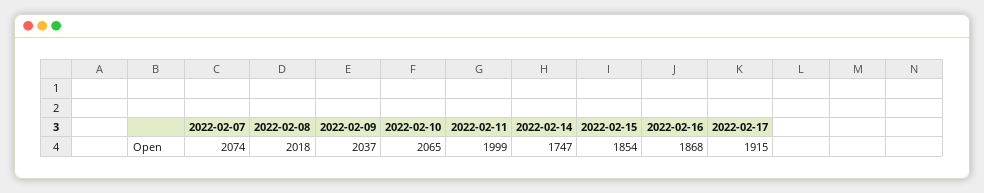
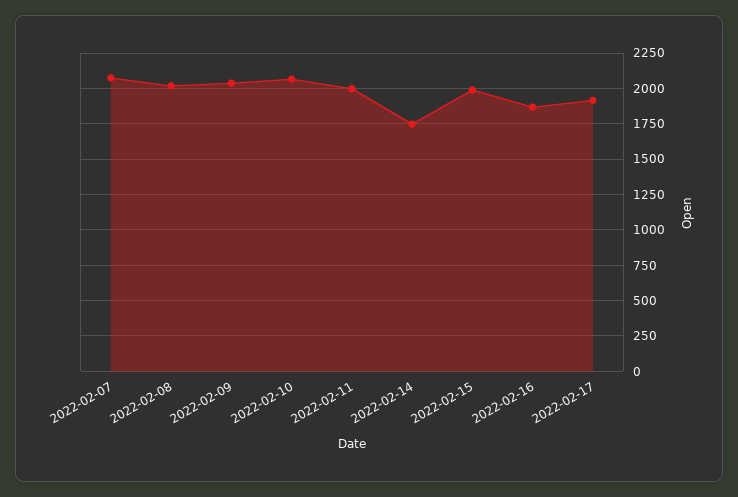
2022-02-15: 1854 -> 2000

